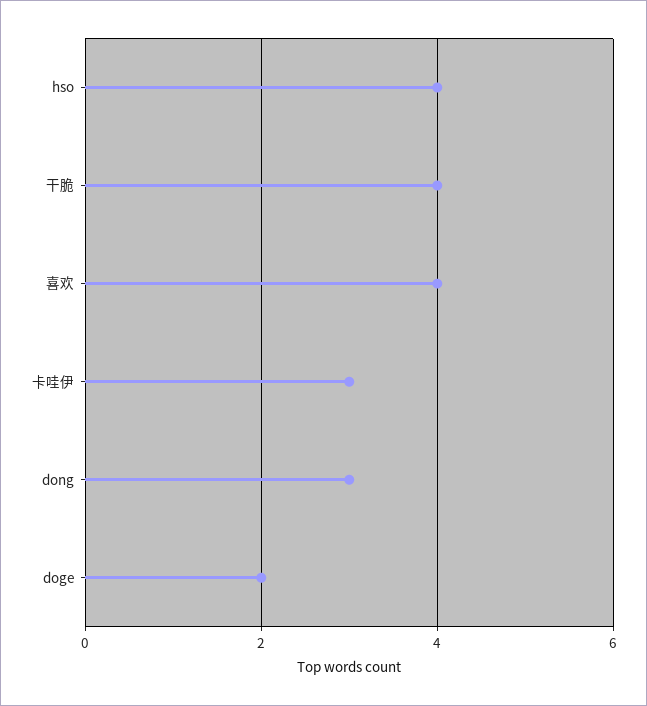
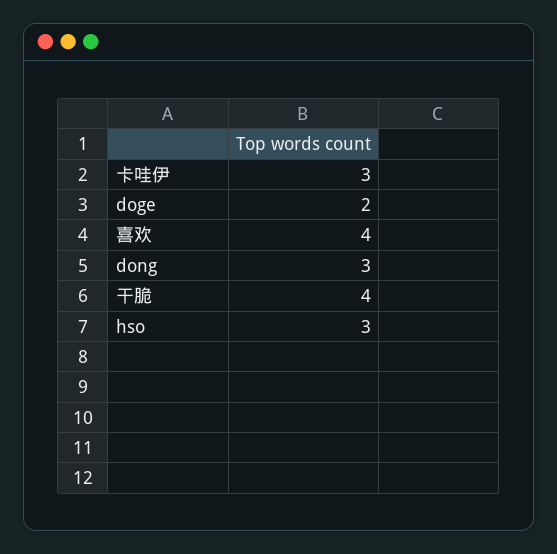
hso: 4 -> 3

